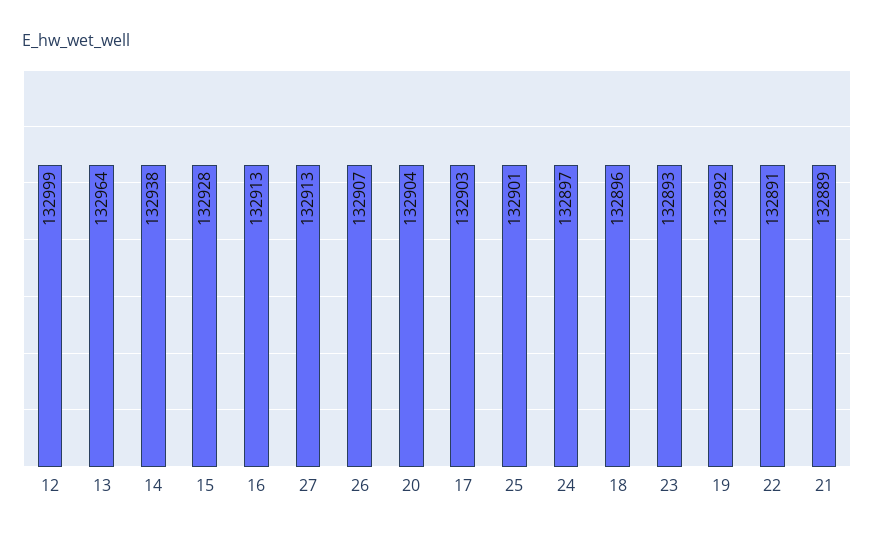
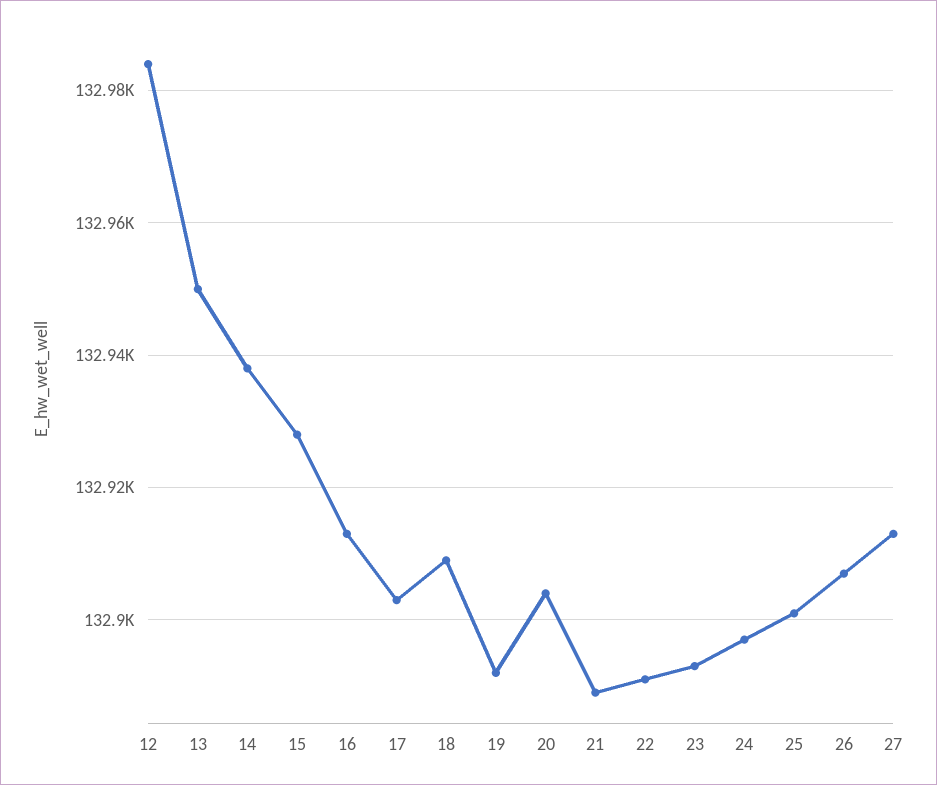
12: 132999 -> 132985
13: 132964 -> 132950
18: 132896 -> 132910

